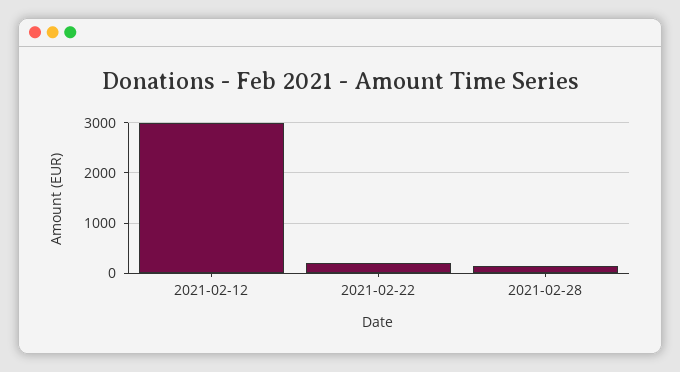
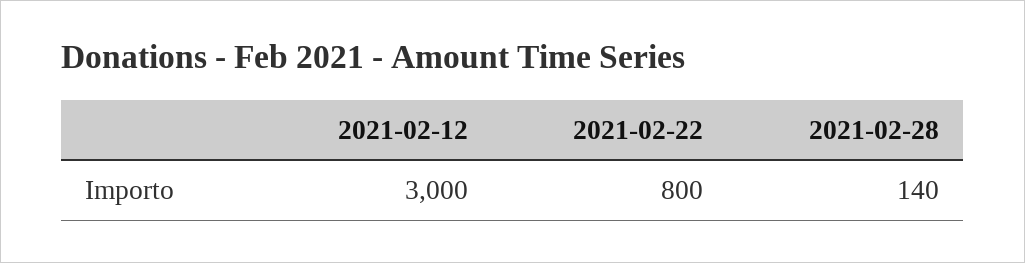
2021-02-22: 200 -> 800

